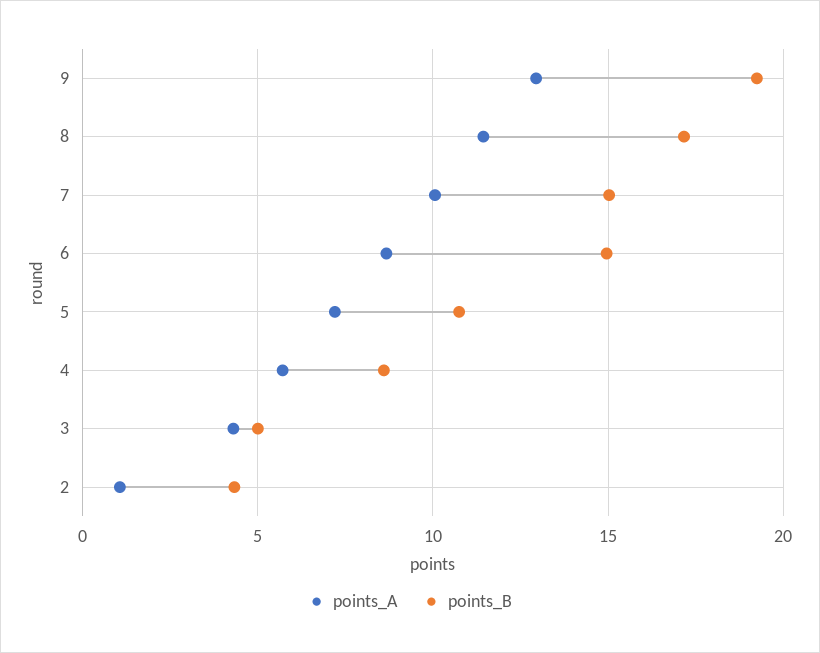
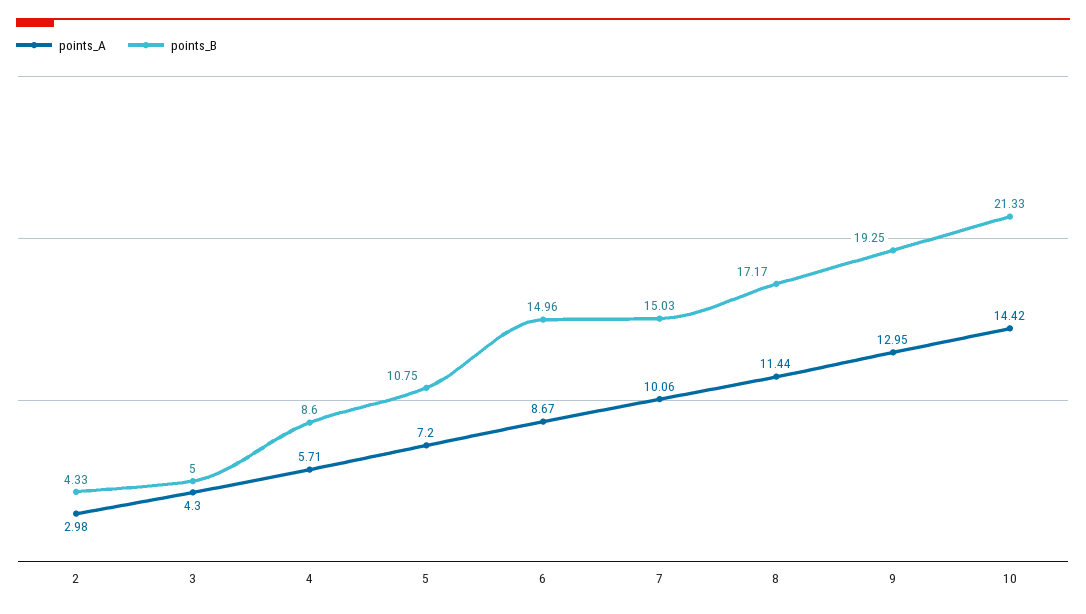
points_A, 2: 1 -> 2.98
points_A, 10: none -> 14.42
points_B, 10: none -> 21.33

